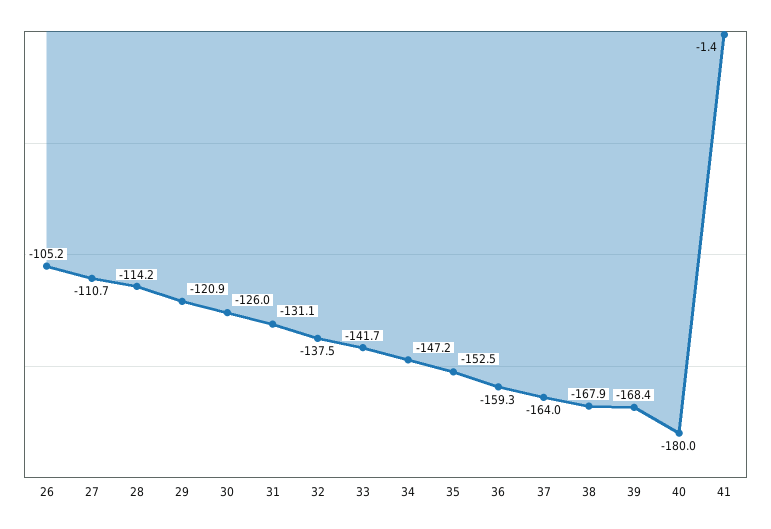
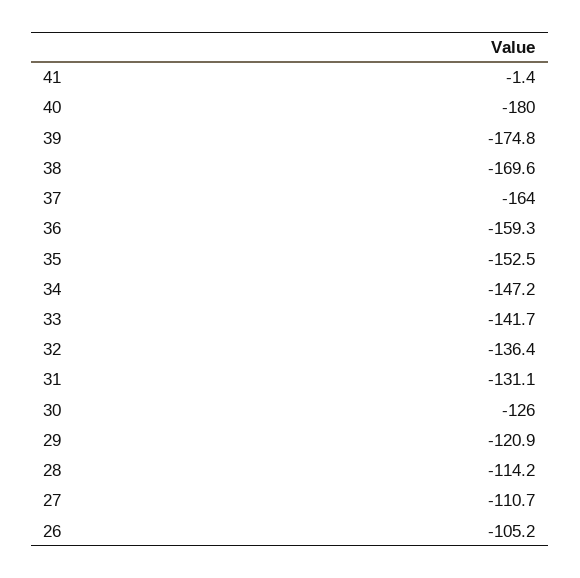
32: -137.5 -> -136.4
38: -167.9 -> -169.6
39: -168.4 -> -174.8

